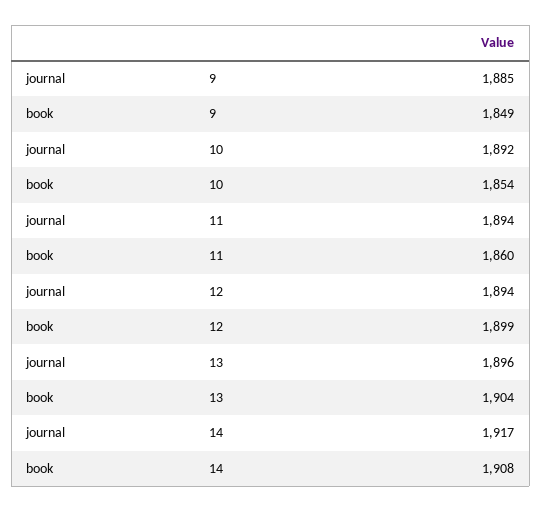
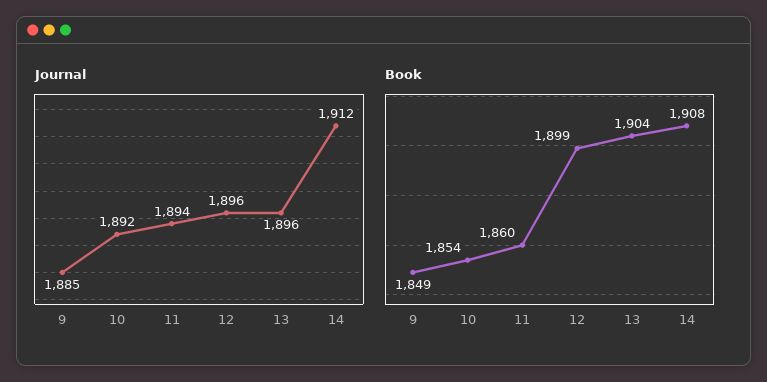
journal, 12: 1894 -> 1896
journal, 14: 1917 -> 1912

